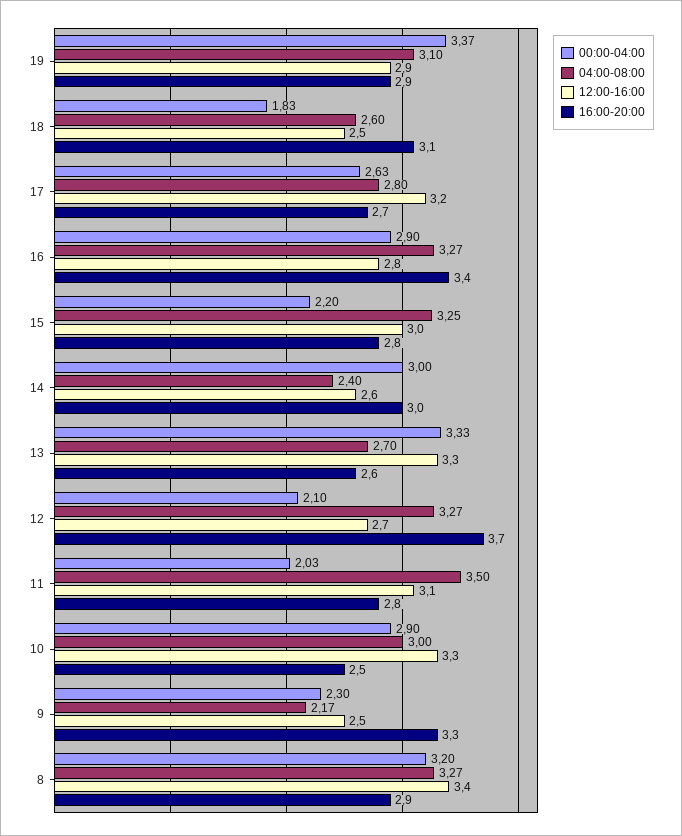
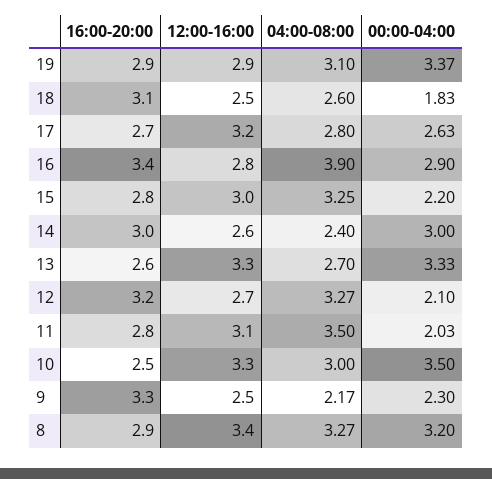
04:00-08:00, 16: 3.27 -> 3.9
16:00-20:00, 12: 3.7 -> 3.2
00:00-04:00, 10: 2.9 -> 3.5

